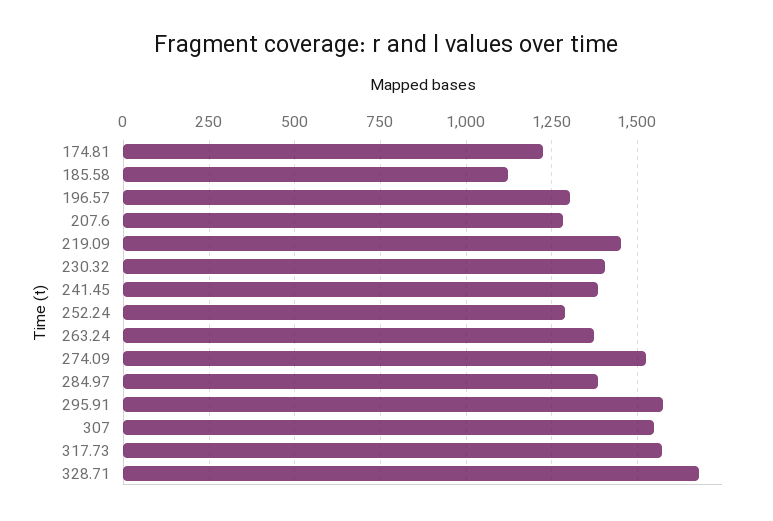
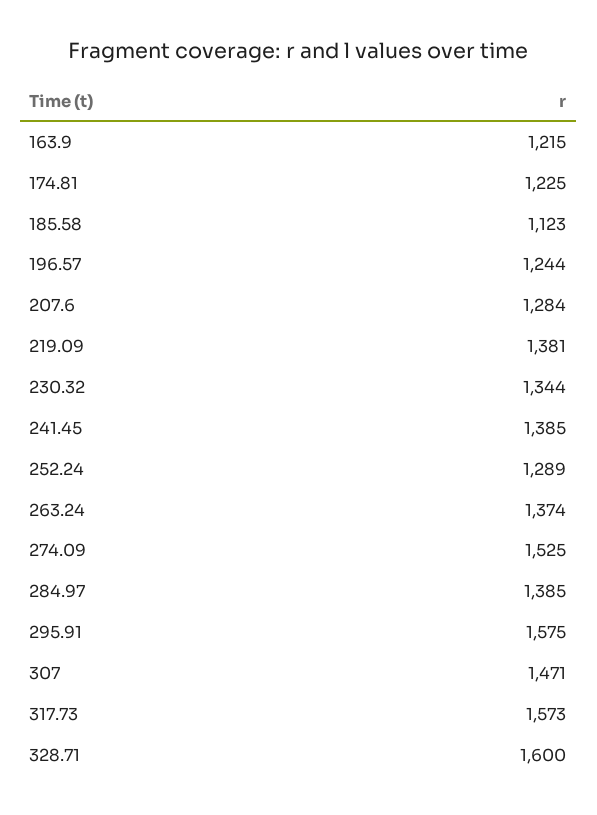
196.57: 1300 -> 1244
219.09: 1450 -> 1381
230.32: 1400 -> 1344
307: 1550 -> 1471
328.71: 1675 -> 1600
163.9: none -> 1215

